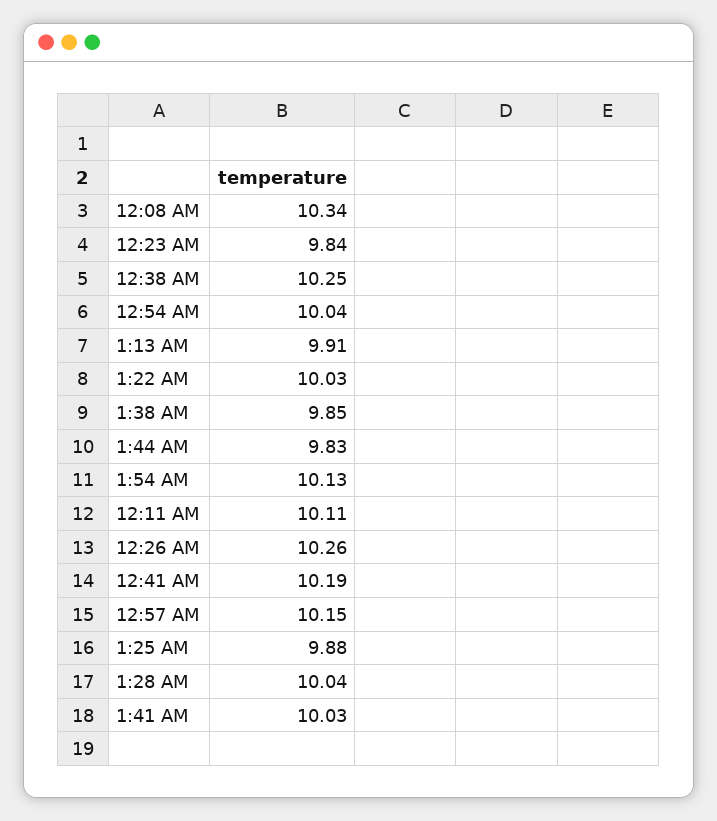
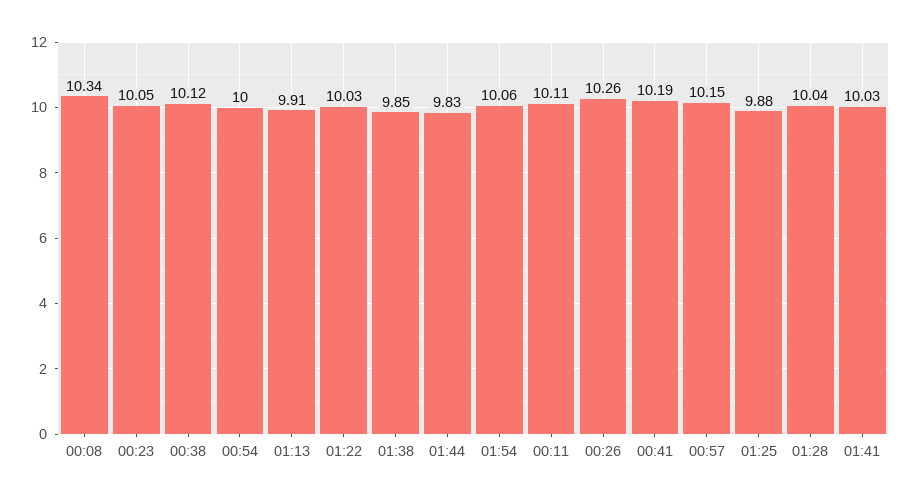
12:23 AM: 9.84 -> 10.05
12:38 AM: 10.25 -> 10.12
12:54 AM: 10.04 -> 10
1:54 AM: 10.13 -> 10.06

